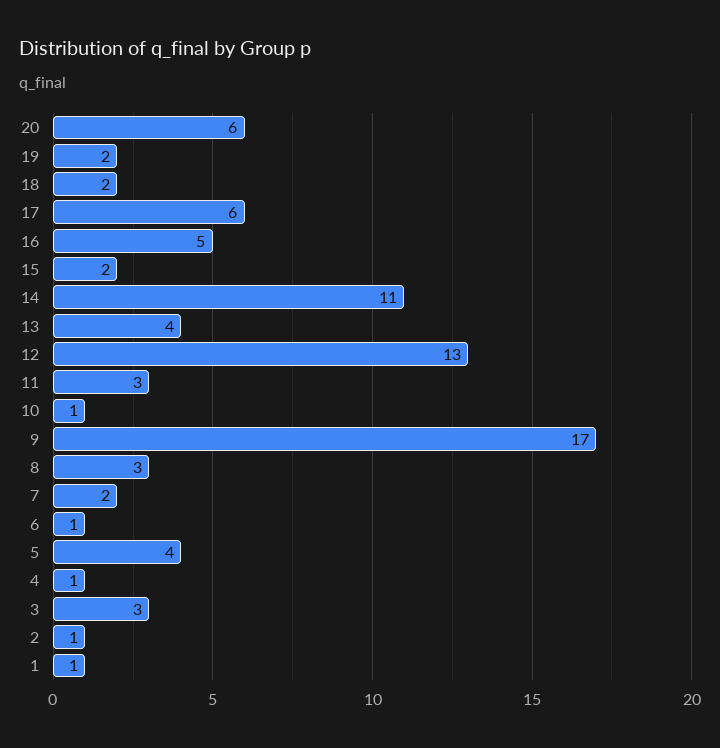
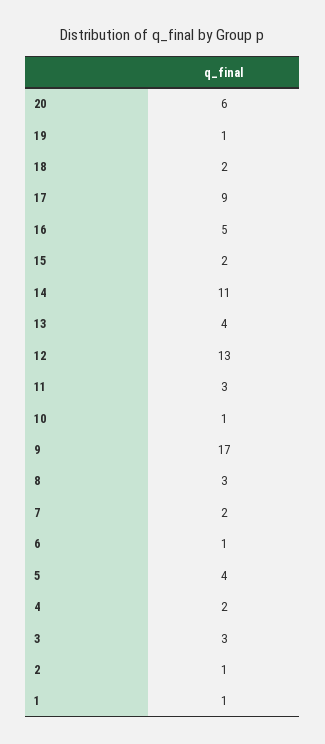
19: 2 -> 1
17: 6 -> 9
4: 1 -> 2

